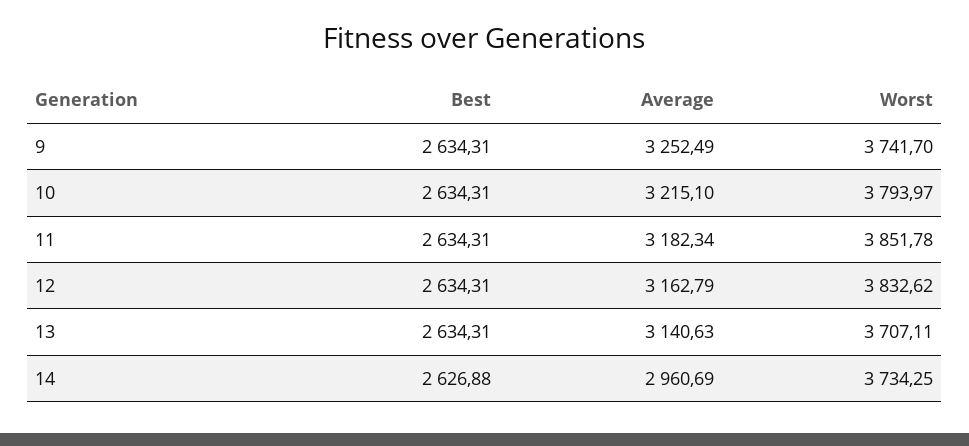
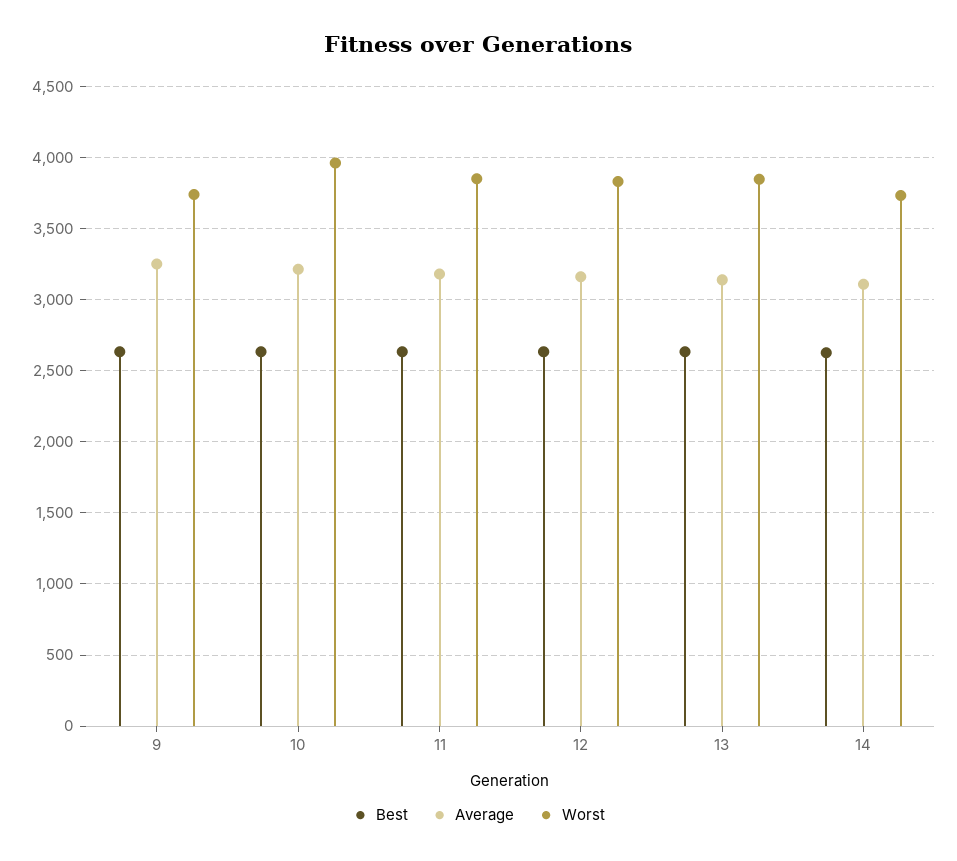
Worst, 10: 3793.97 -> 3950
Worst, 13: 3707.11 -> 3850
Average, 14: 2960.69 -> 3100

